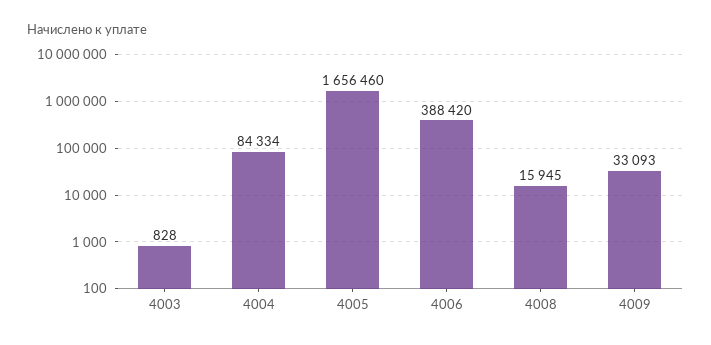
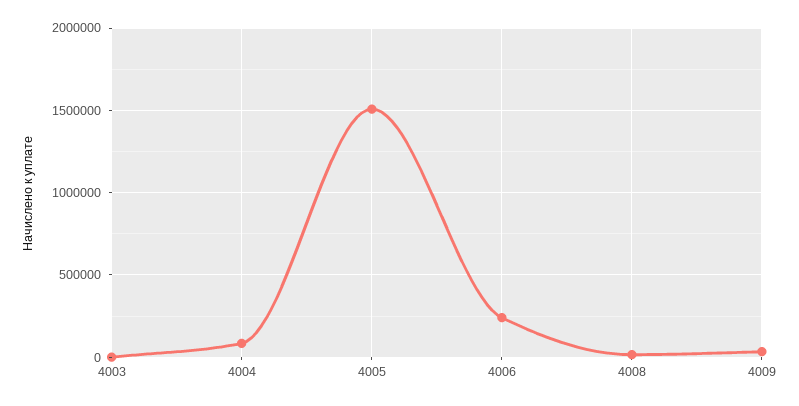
4005: 1656460 -> 1500000
4006: 388420 -> 250000

